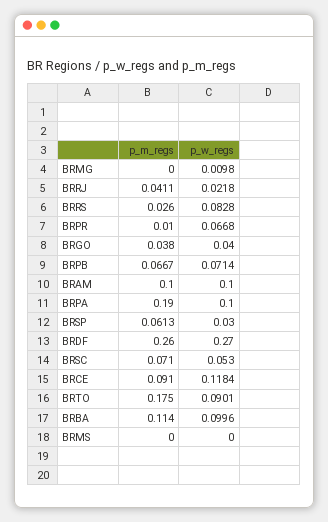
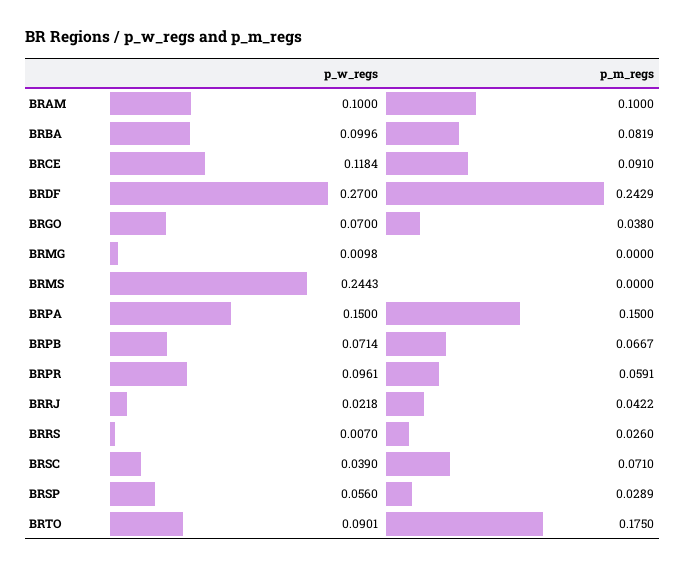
p_m_regs, BRRJ: 0.0411 -> 0.0422
p_w_regs, BRRS: 0.0828 -> 0.007
p_m_regs, BRPR: 0.01 -> 0.0591
p_w_regs, BRPR: 0.0668 -> 0.0961
p_w_regs, BRGO: 0.04 -> 0.07
p_m_regs, BRPA: 0.19 -> 0.15
p_w_regs, BRPA: 0.1 -> 0.15
p_m_regs, BRSP: 0.0613 -> 0.0289
p_w_regs, BRSP: 0.03 -> 0.056
p_m_regs, BRDF: 0.26 -> 0.2429
p_w_regs, BRSC: 0.053 -> 0.039
p_m_regs, BRBA: 0.114 -> 0.0819
p_w_regs, BRMS: 0 -> 0.2443

